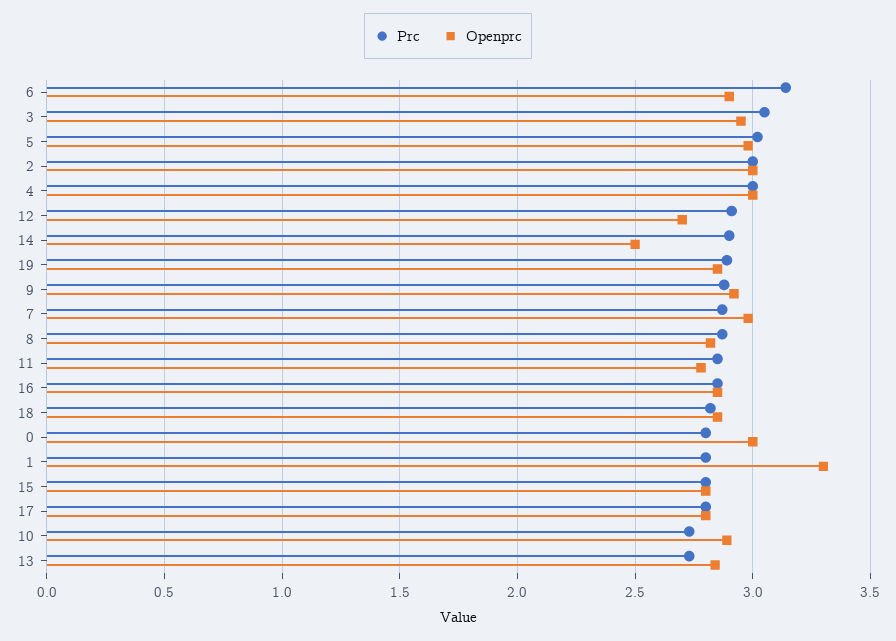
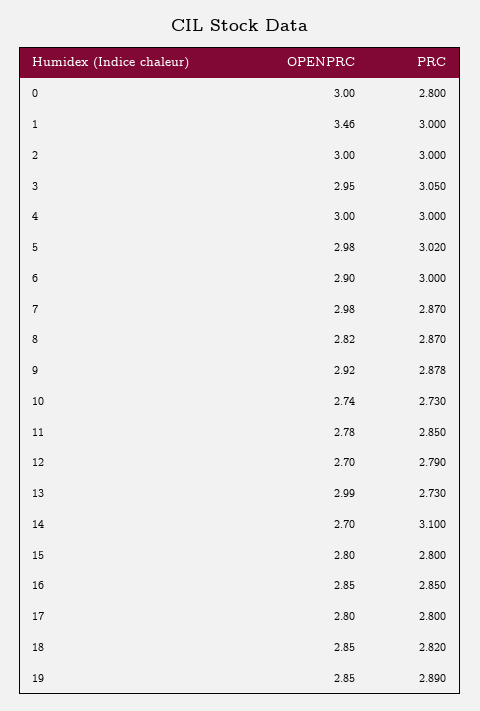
Prc, 6: 3.15 -> 3
Prc, 12: 2.9 -> 2.79
Prc, 14: 2.9 -> 3.1
Openprc, 14: 2.5 -> 2.7
Prc, 1: 2.8 -> 3
Openprc, 1: 3.3 -> 3.46
Openprc, 10: 2.9 -> 2.74
Openprc, 13: 2.85 -> 2.99

